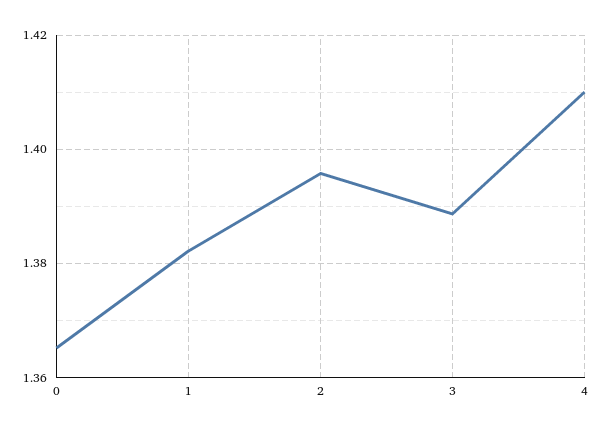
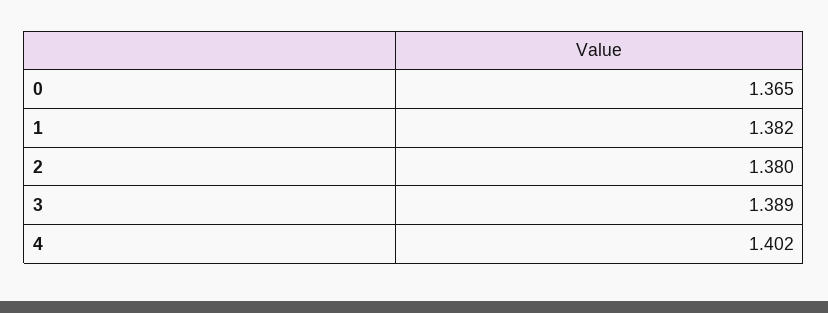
2: 1.396 -> 1.38
4: 1.41 -> 1.402

